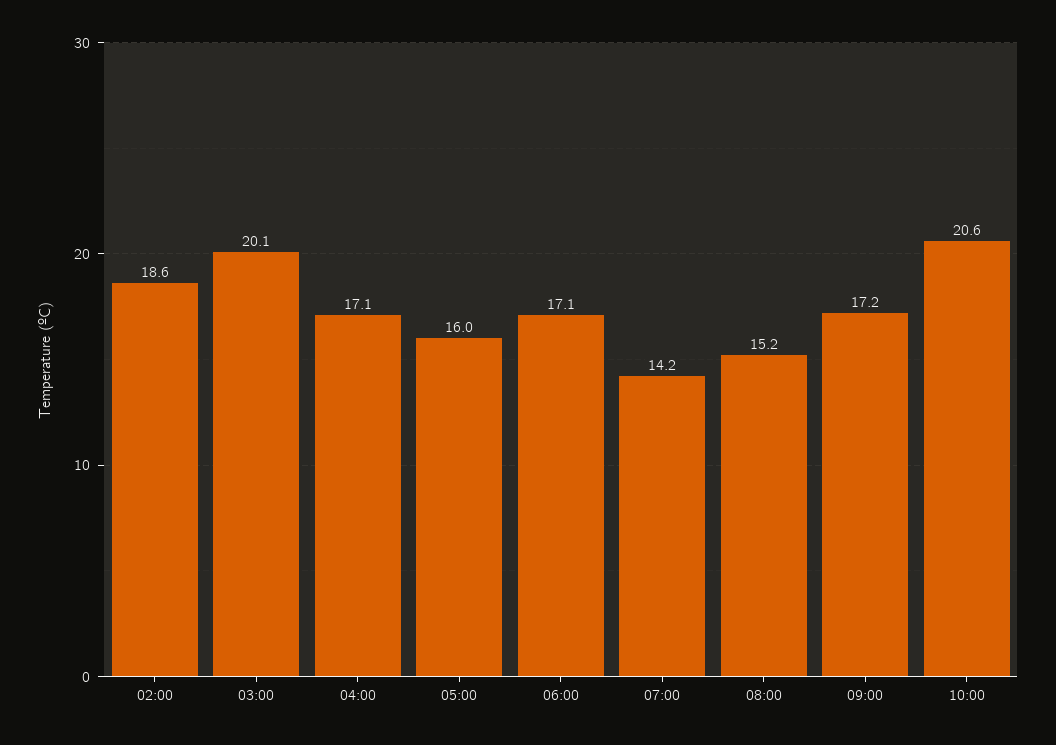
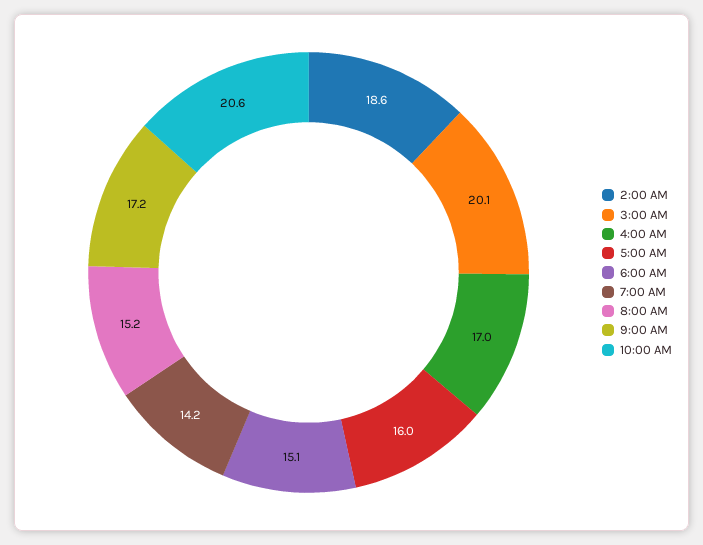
04:00: 17.1 -> 17
06:00: 17.1 -> 15.1

